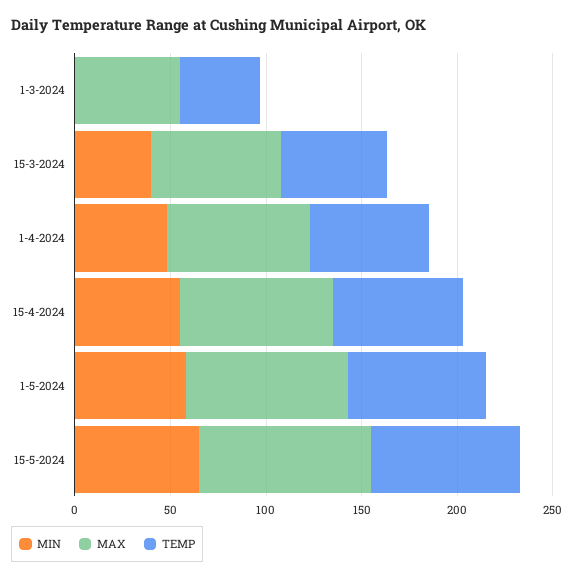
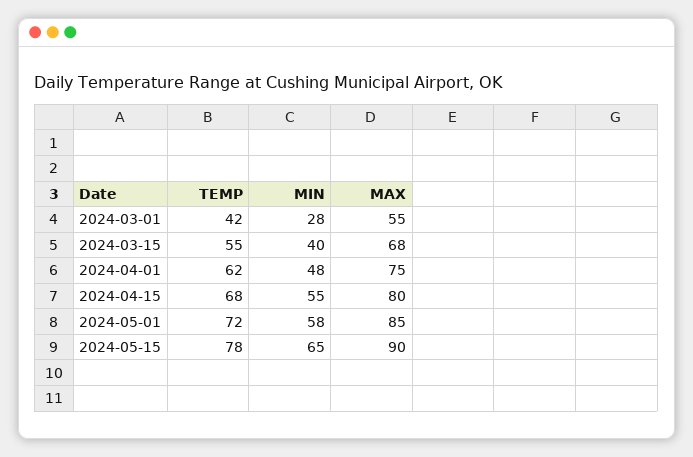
MIN, 1-3-2024: 0 -> 28

